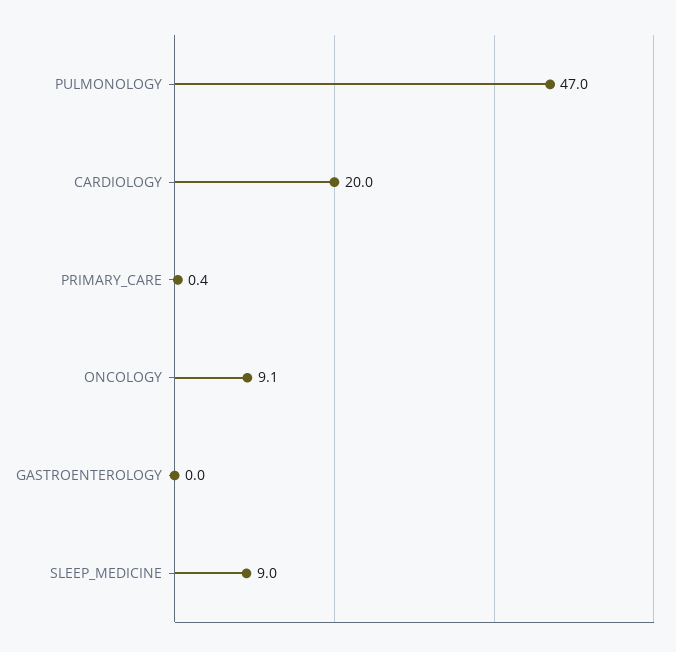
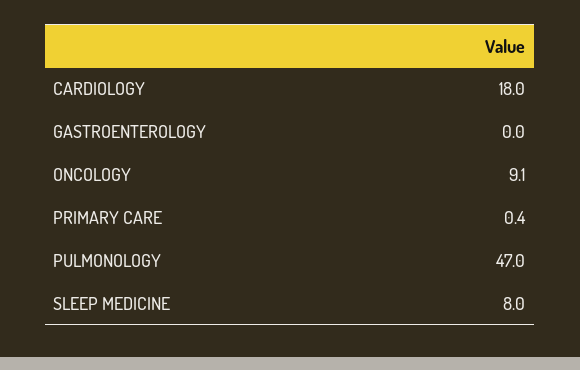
CARDIOLOGY: 20 -> 18
SLEEP_MEDICINE: 9 -> 8

